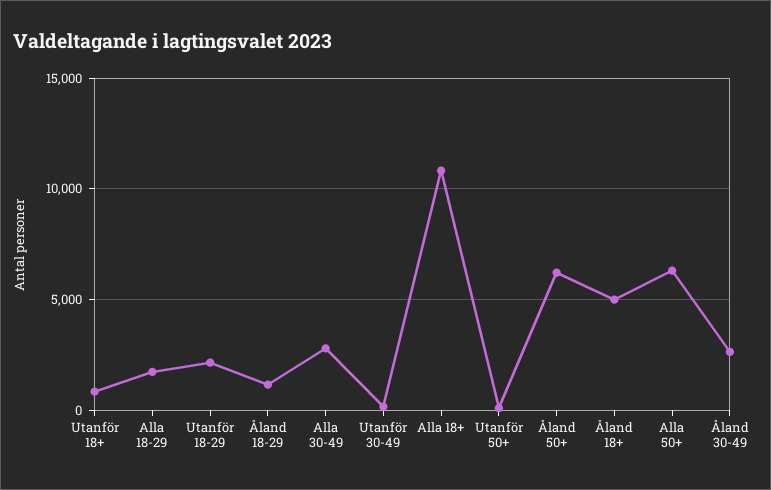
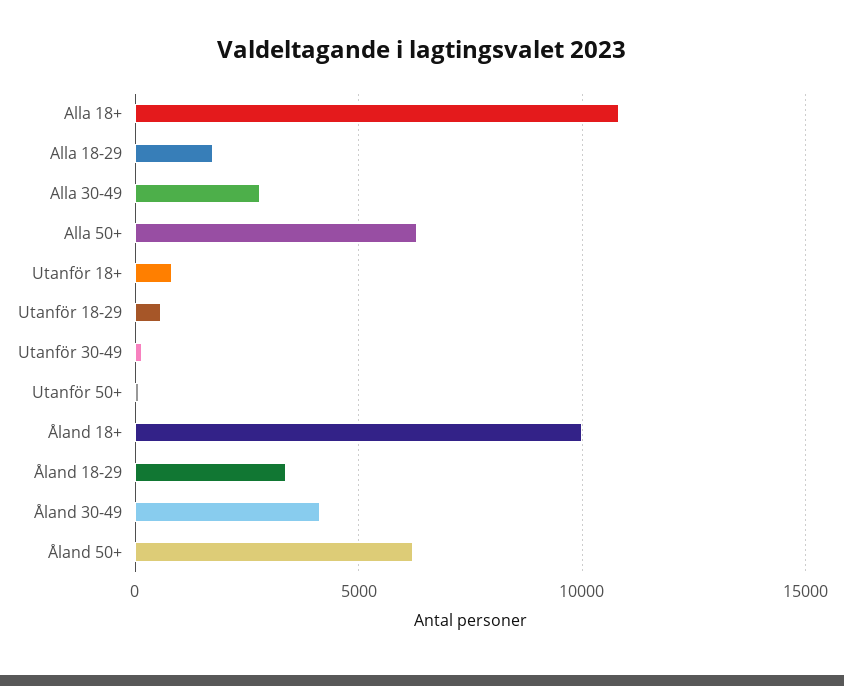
Utanför 18-29: 2000 -> 500
Åland 18-29: 1000 -> 3500
Åland 18+: 5000 -> 10000
Åland 30-49: 2500 -> 4000

